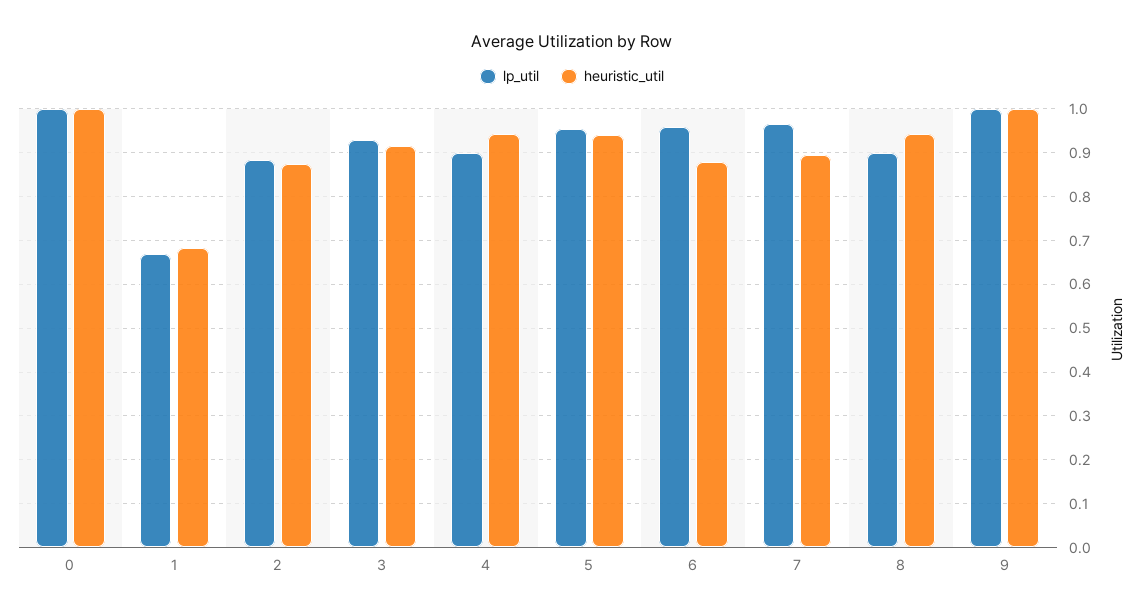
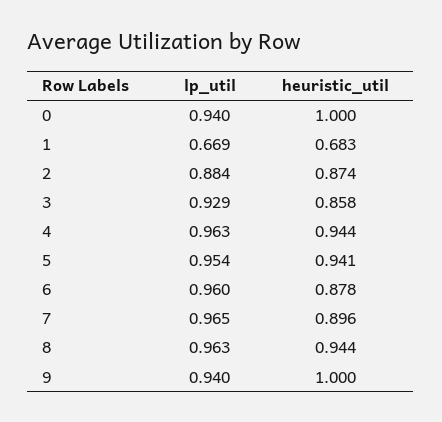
lp_util, 0: 1 -> 0.94
heuristic_util, 3: 0.92 -> 0.858
lp_util, 4: 0.9 -> 0.963
lp_util, 8: 0.9 -> 0.963
lp_util, 9: 1 -> 0.94

